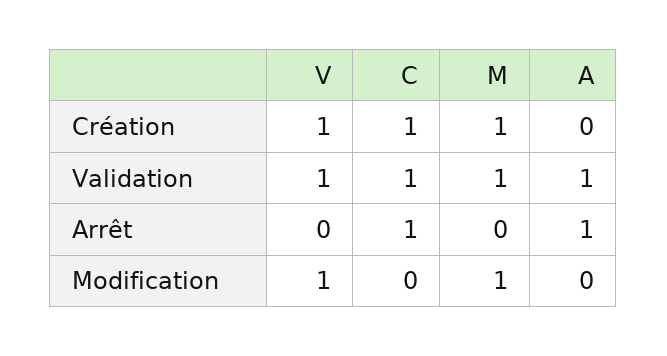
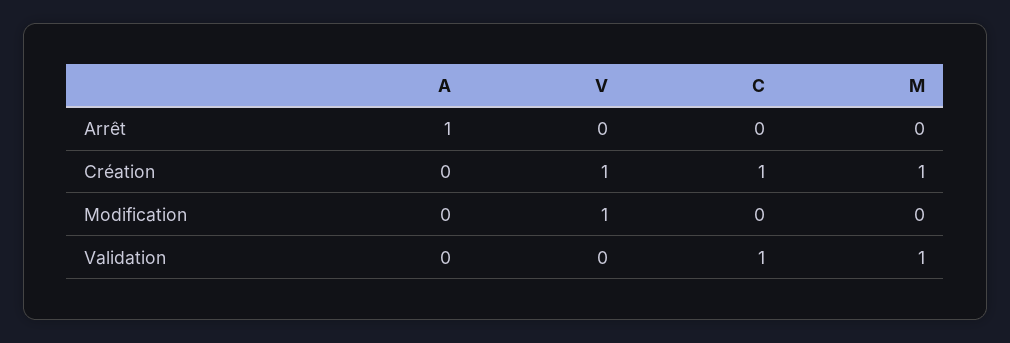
V, Validation: 1 -> 0
A, Validation: 1 -> 0
C, Arrêt: 1 -> 0
M, Modification: 1 -> 0

